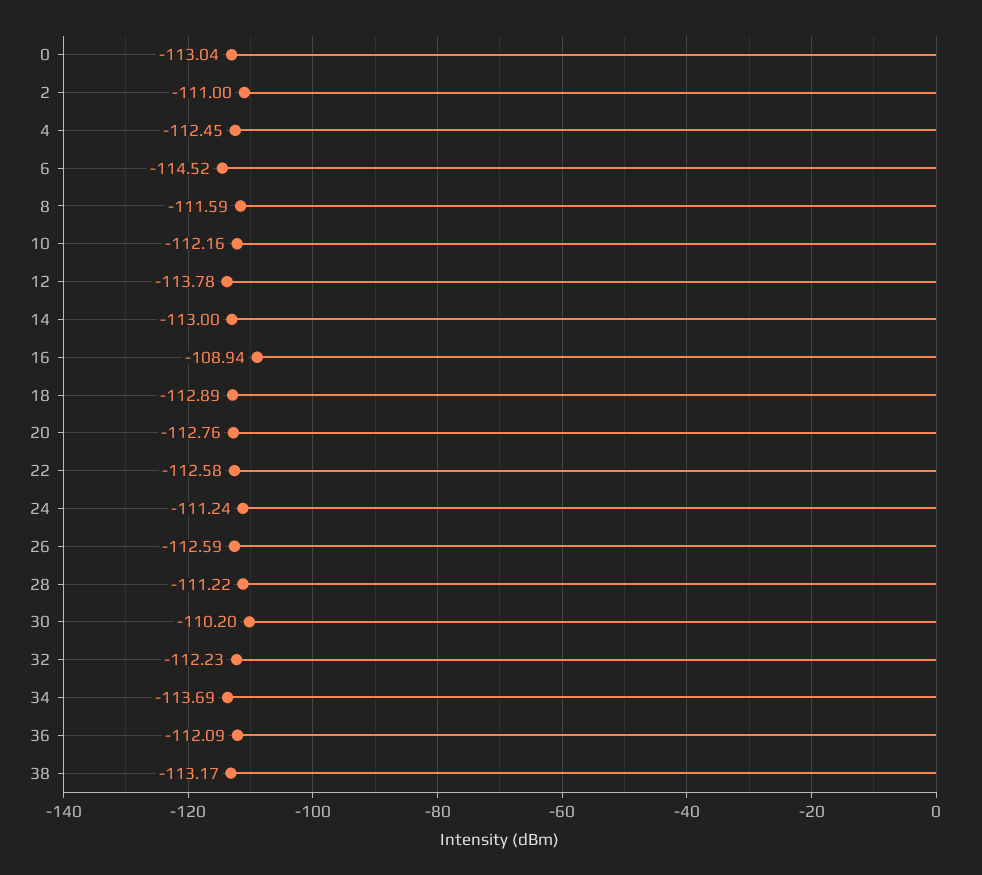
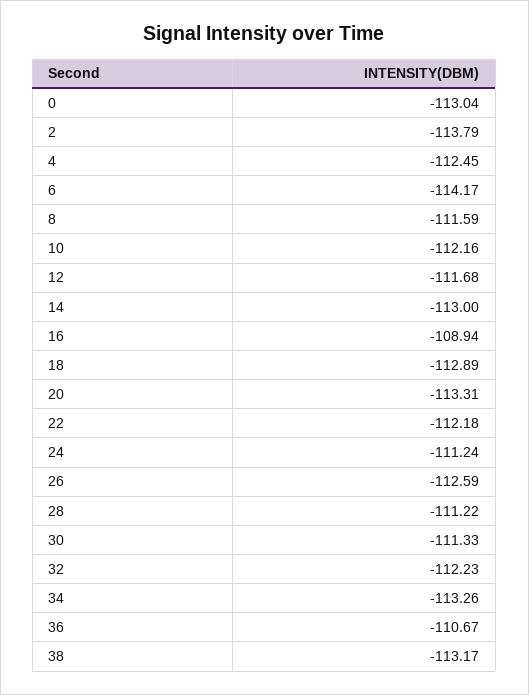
2: -111 -> -113.79
6: -114.52 -> -114.17
12: -113.78 -> -111.68
20: -112.76 -> -113.31
22: -112.58 -> -112.18
30: -110.2 -> -111.33
34: -113.69 -> -113.26
36: -112.09 -> -110.67

